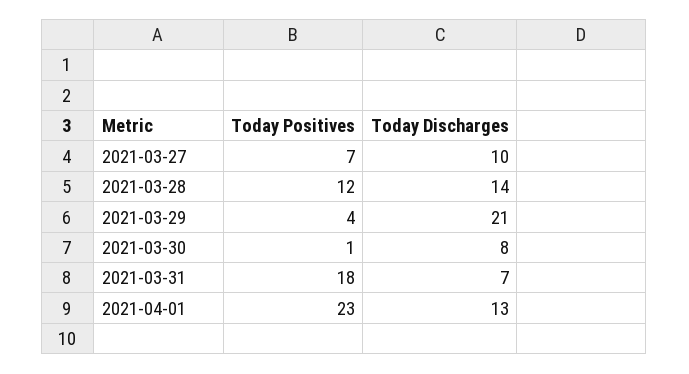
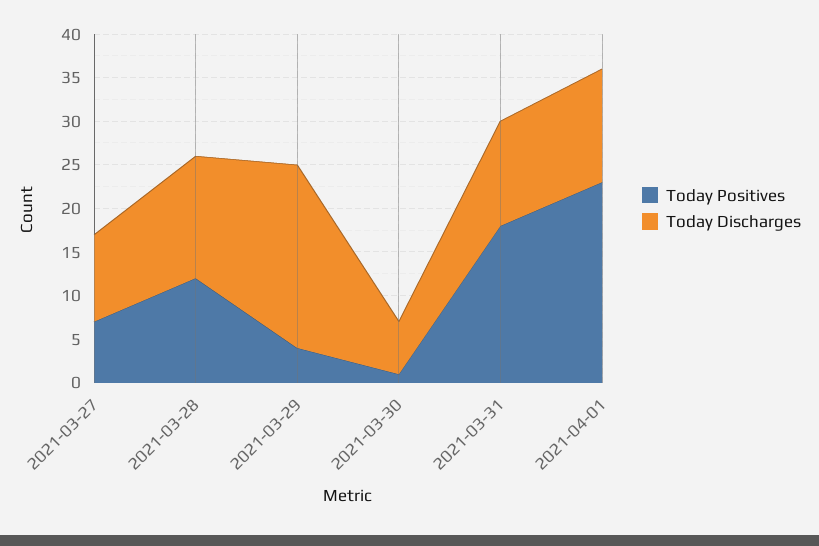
Today Discharges, 2021-03-30: 8 -> 6
Today Discharges, 2021-03-31: 7 -> 12

